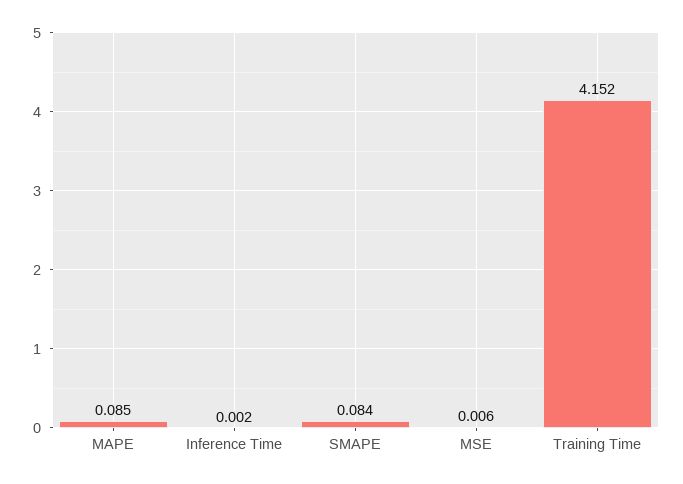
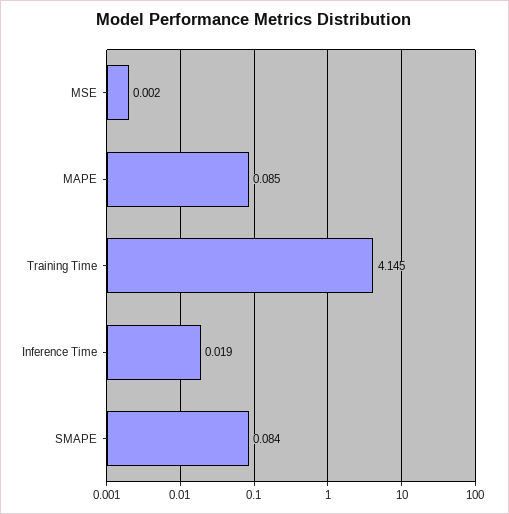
Inference Time: 0.002 -> 0.019
MSE: 0.006 -> 0.002
Training Time: 4.152 -> 4.145

